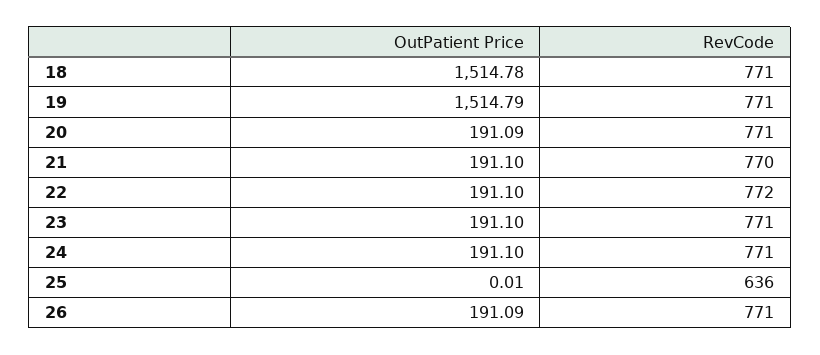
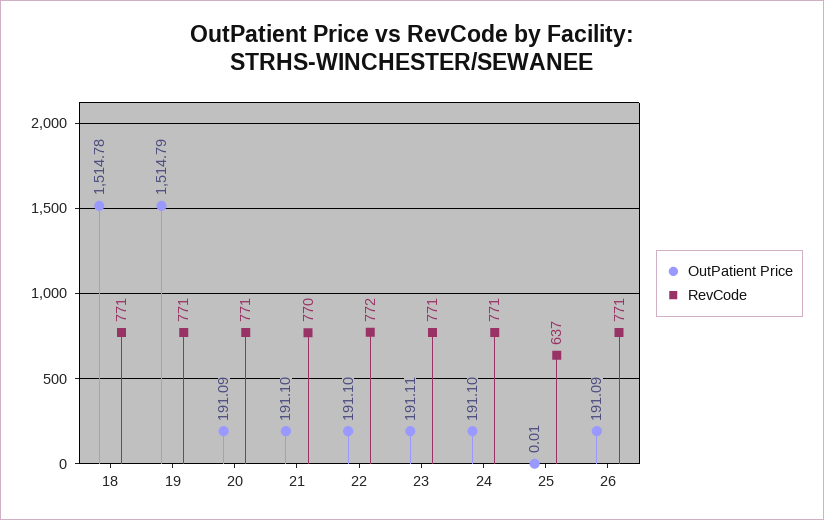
OutPatient Price, 23: 191.1 -> 191.11
RevCode, 25: 636 -> 637

